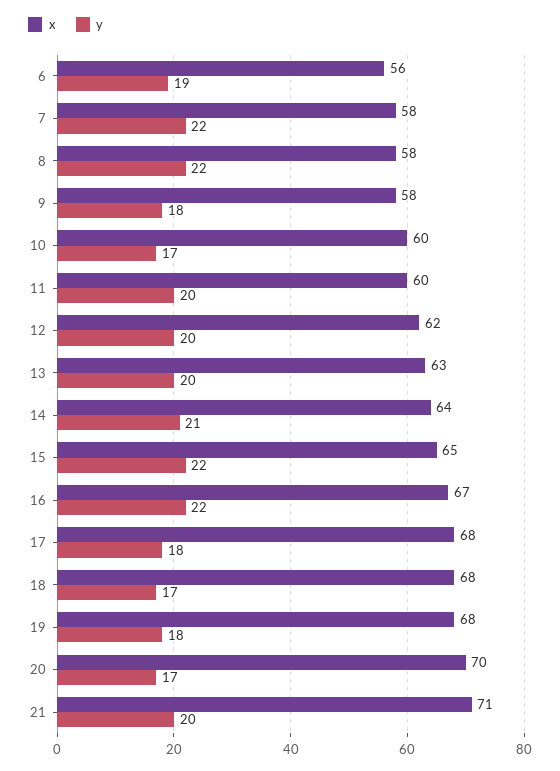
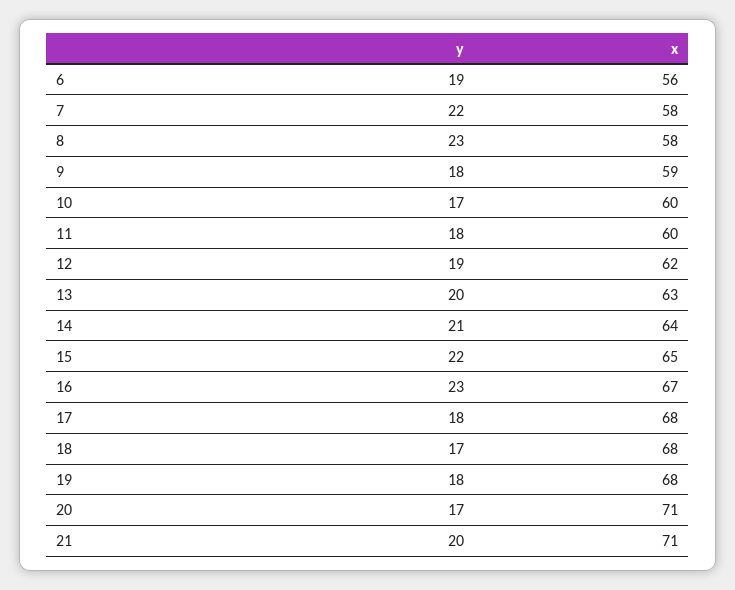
y, 8: 22 -> 23
x, 9: 58 -> 59
y, 11: 20 -> 18
y, 12: 20 -> 19
y, 16: 22 -> 23
x, 20: 70 -> 71

